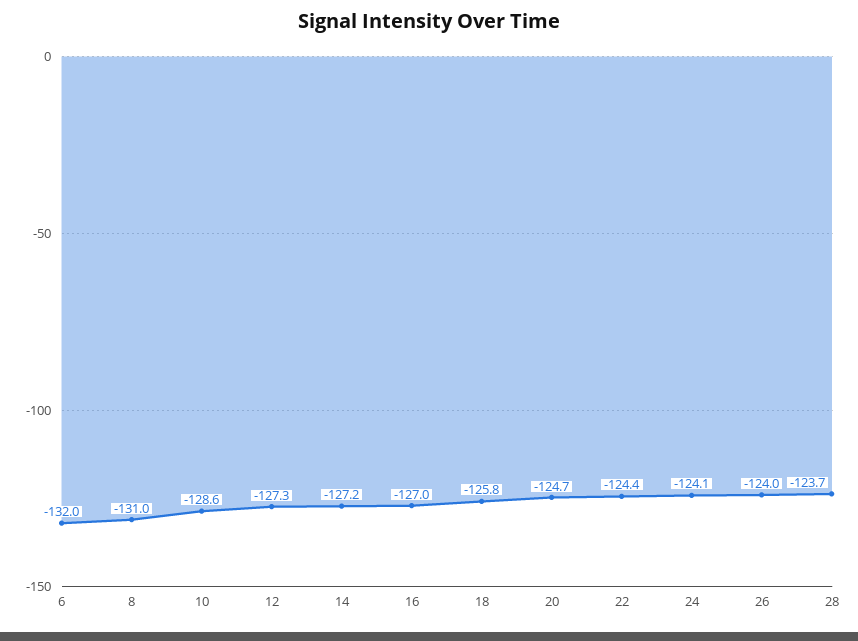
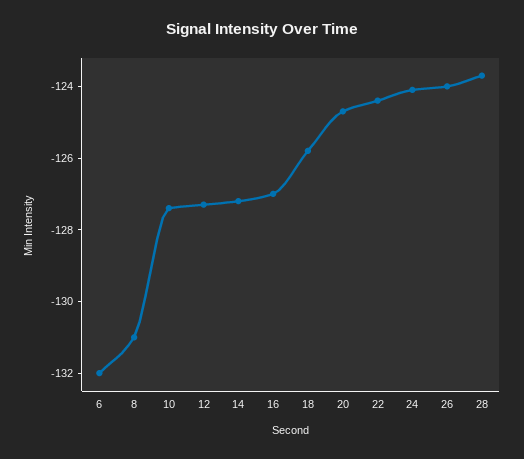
10: -128.6 -> -127.5

